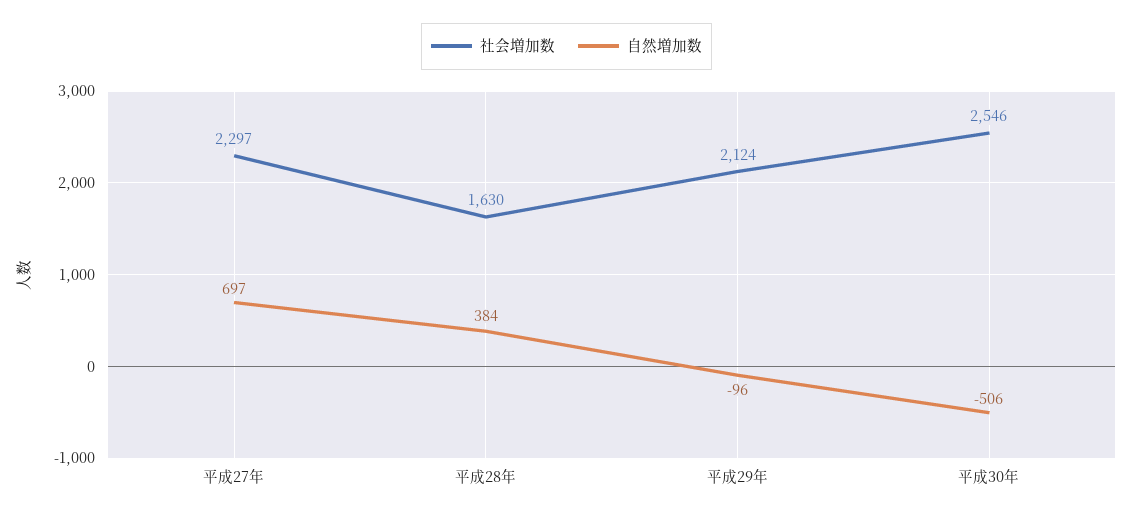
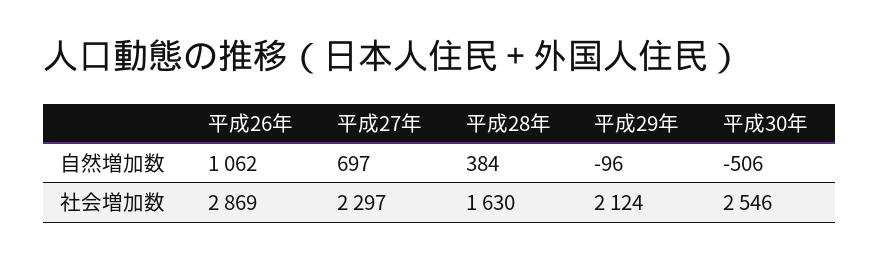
自然増加数, 平成26年: none -> 1062
社会増加数, 平成26年: none -> 2869

